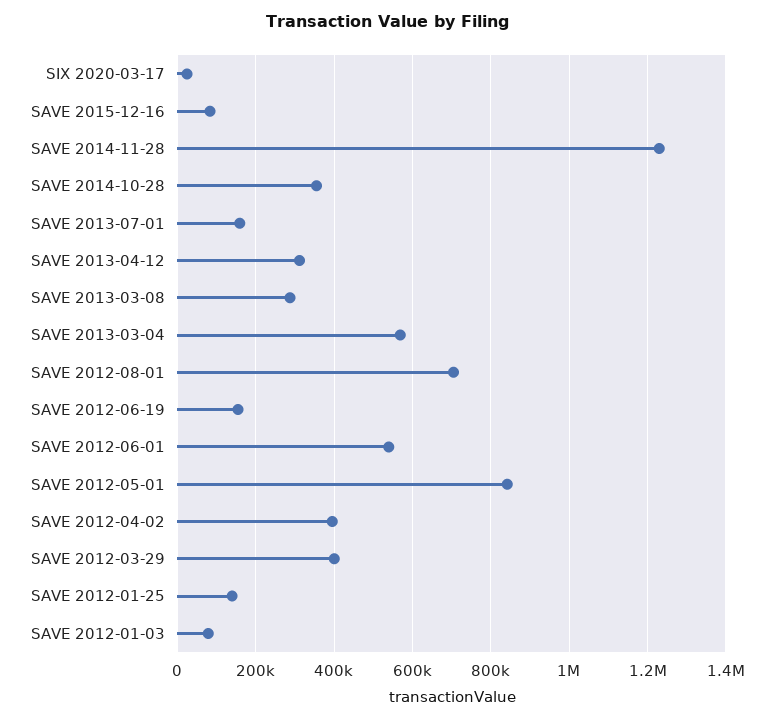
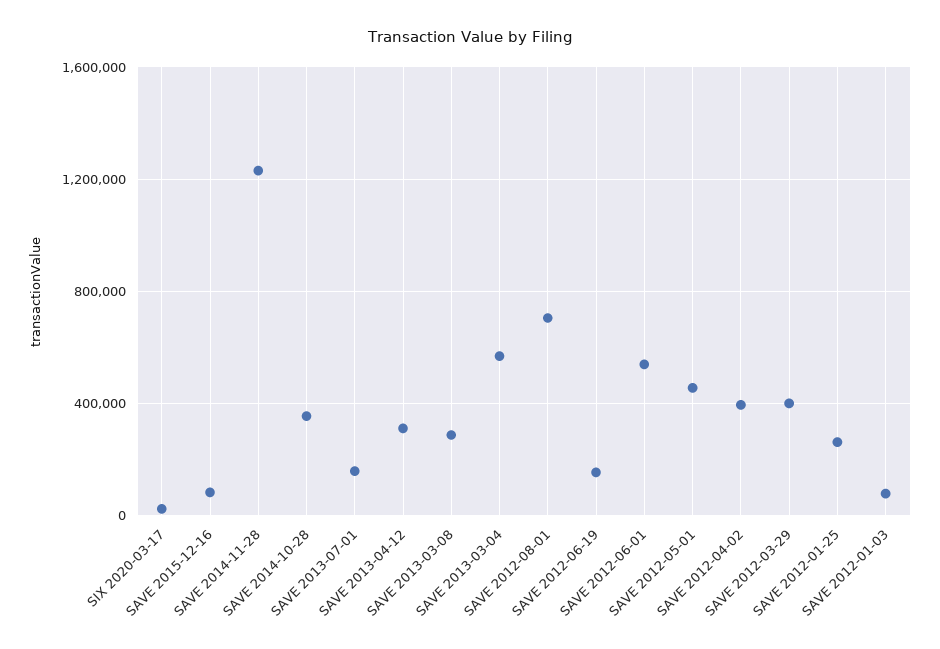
SAVE 2012-05-01: 840000 -> 450000
SAVE 2012-01-25: 140000 -> 250000

